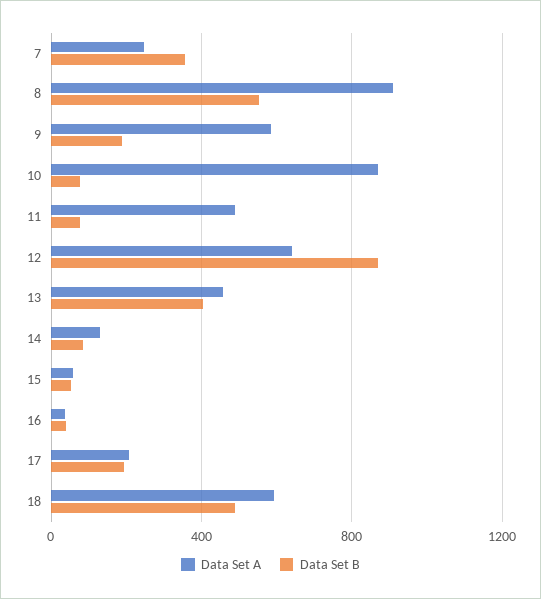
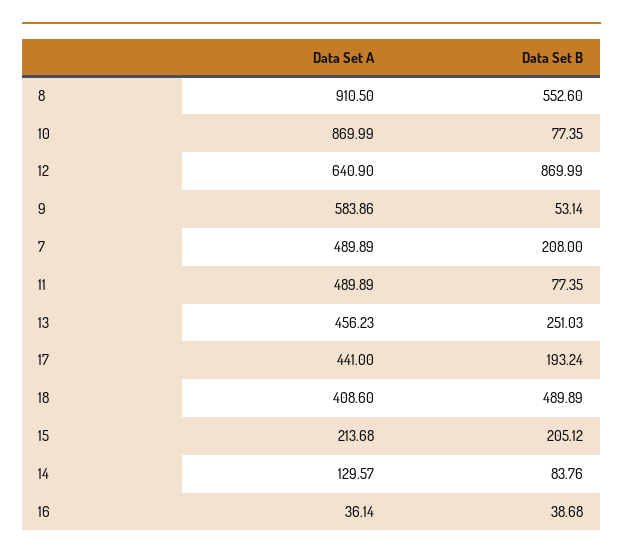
Data Set A, 7: 250 -> 489.89
Data Set B, 7: 350 -> 208
Data Set B, 9: 200 -> 53.14
Data Set B, 13: 400 -> 251.03
Data Set A, 15: 50 -> 213.68
Data Set B, 15: 50 -> 205.12
Data Set A, 17: 200 -> 441
Data Set A, 18: 600 -> 408.6

